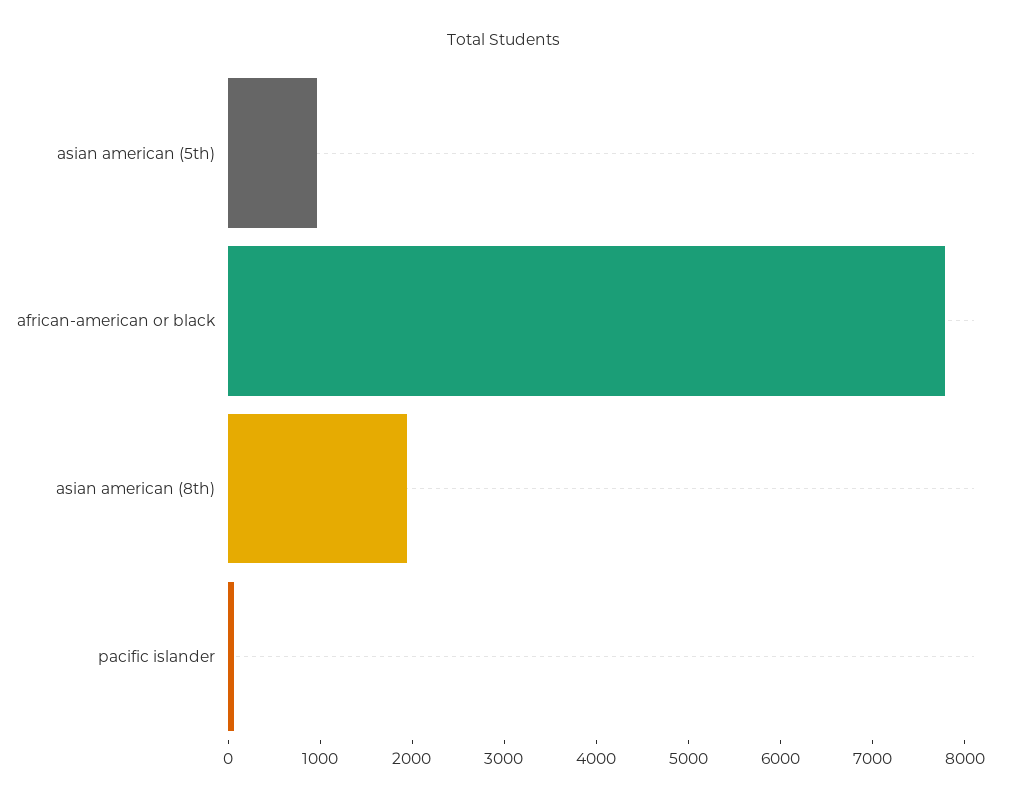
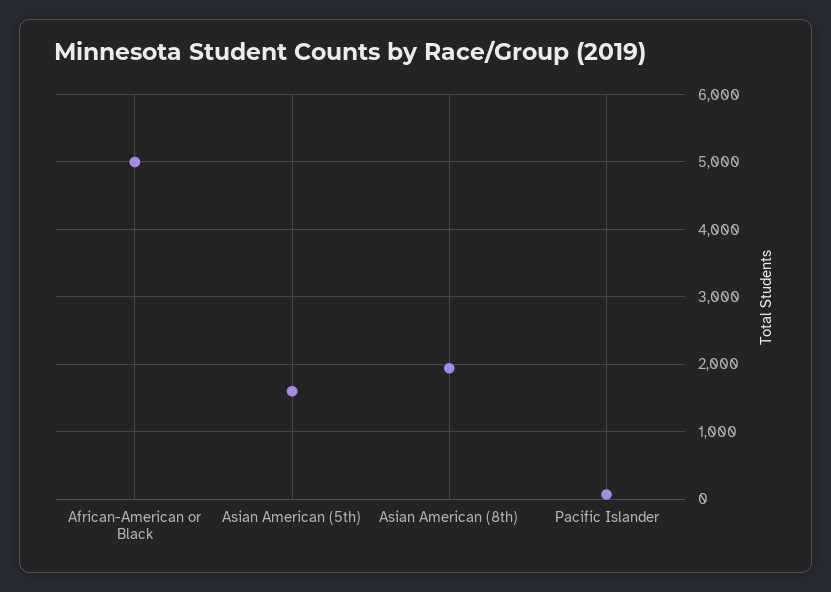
asian american (5th): 1000 -> 1600
african-american or black: 7800 -> 5000

